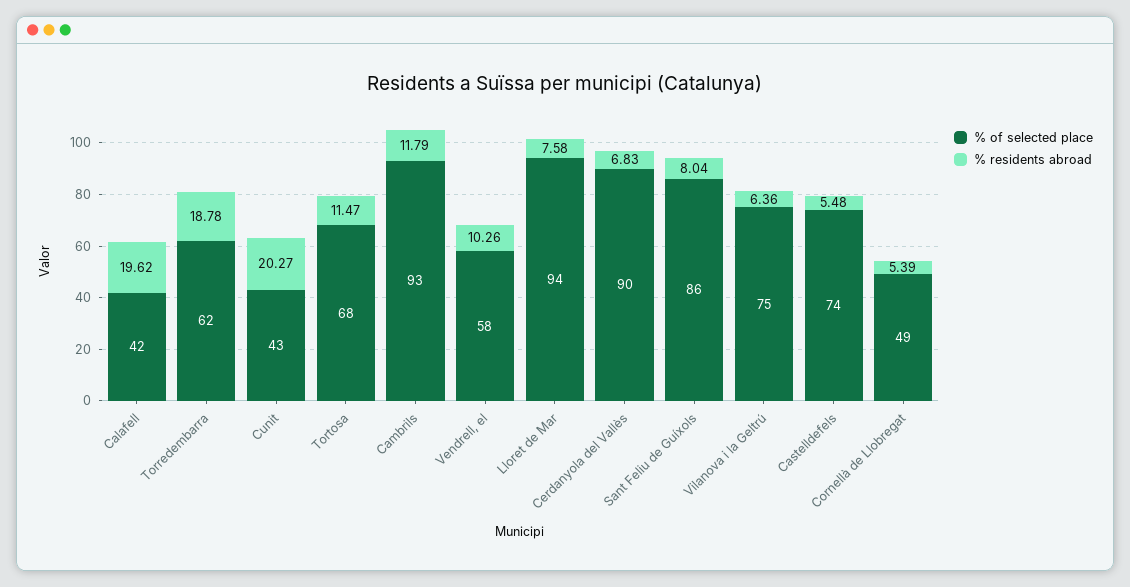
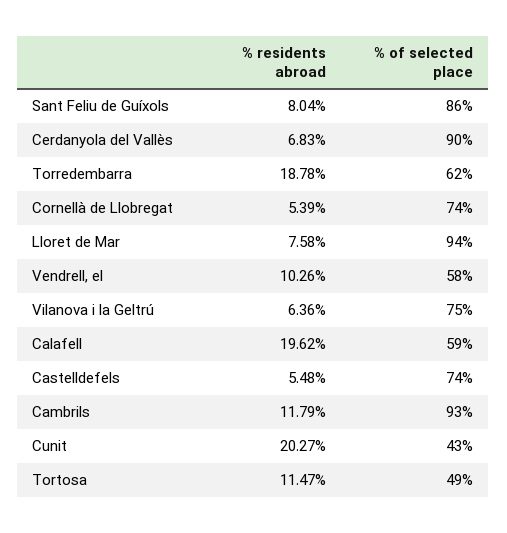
% of selected place, Calafell: 42 -> 59
% of selected place, Tortosa: 68 -> 49
% of selected place, Cornellà de Llobregat: 49 -> 74

